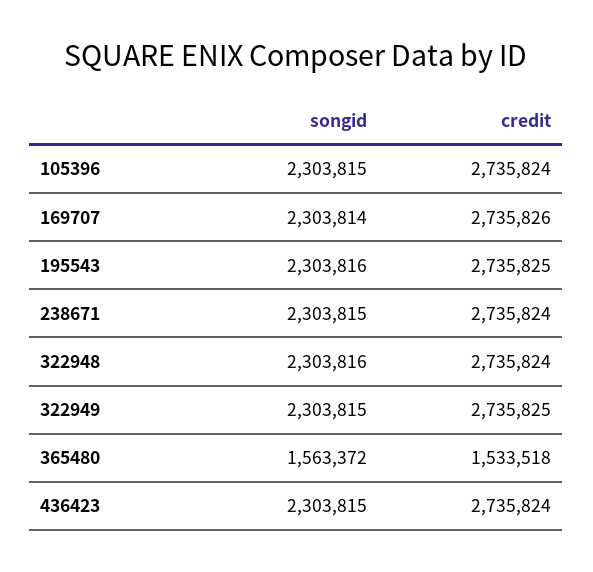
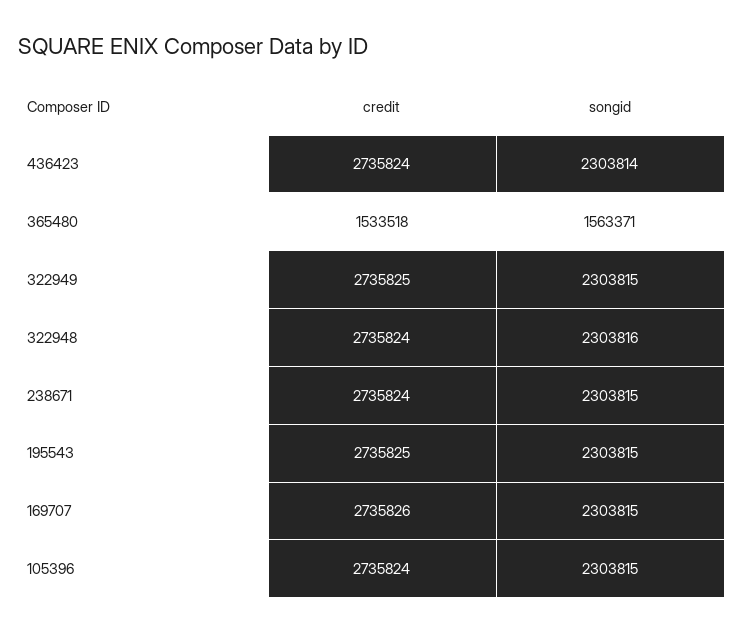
songid, 169707: 2303814 -> 2303815
songid, 195543: 2303816 -> 2303815
songid, 365480: 1563372 -> 1563371
songid, 436423: 2303815 -> 2303814

